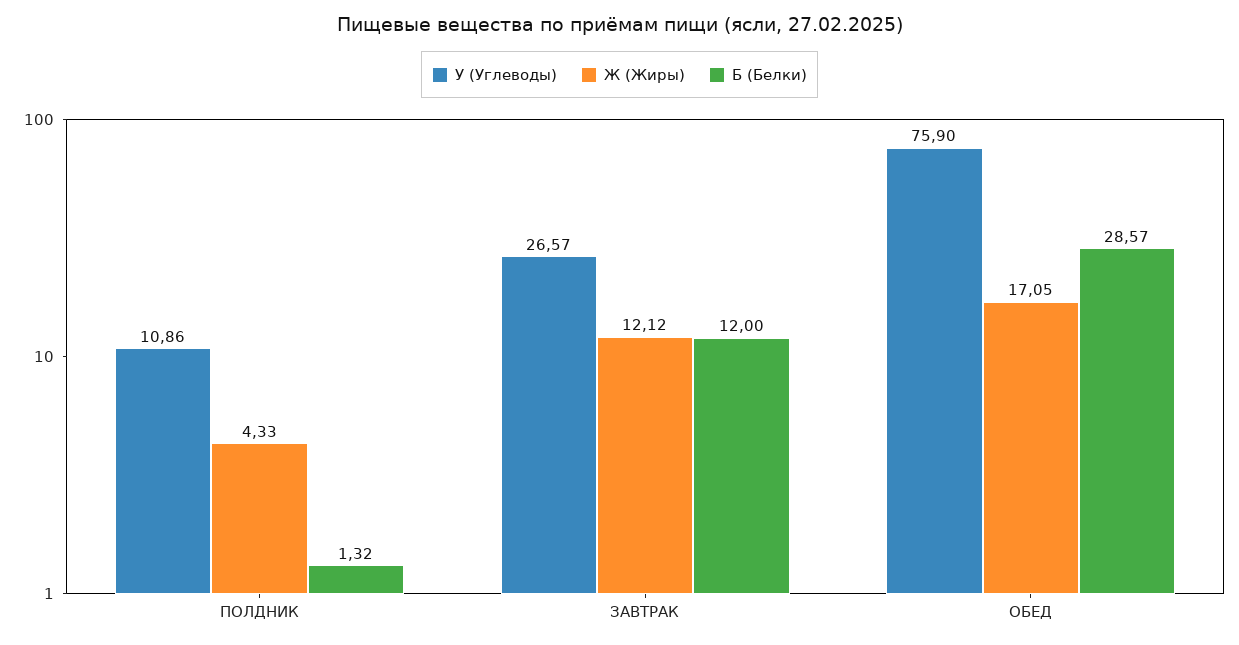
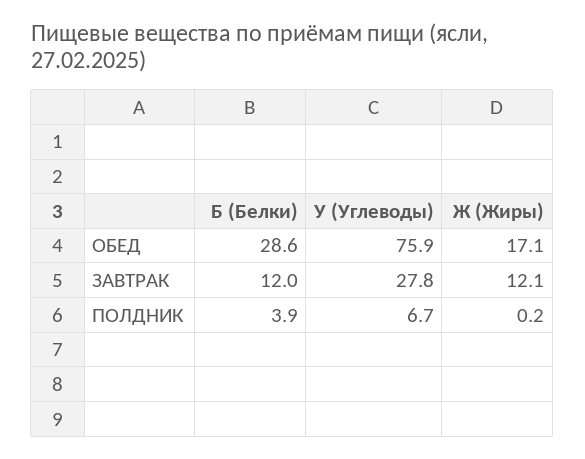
У (Углеводы), ПОЛДНИК: 10.86 -> 6.7
Ж (Жиры), ПОЛДНИК: 4.33 -> 0.2
Б (Белки), ПОЛДНИК: 1.32 -> 3.9
У (Углеводы), ЗАВТРАК: 26.57 -> 27.8

